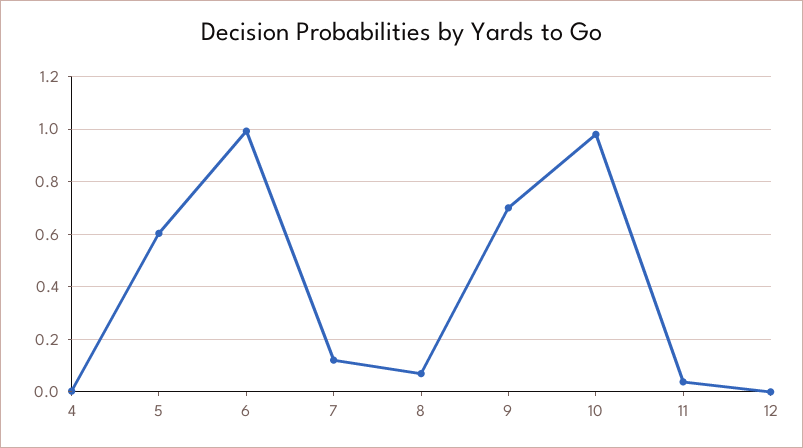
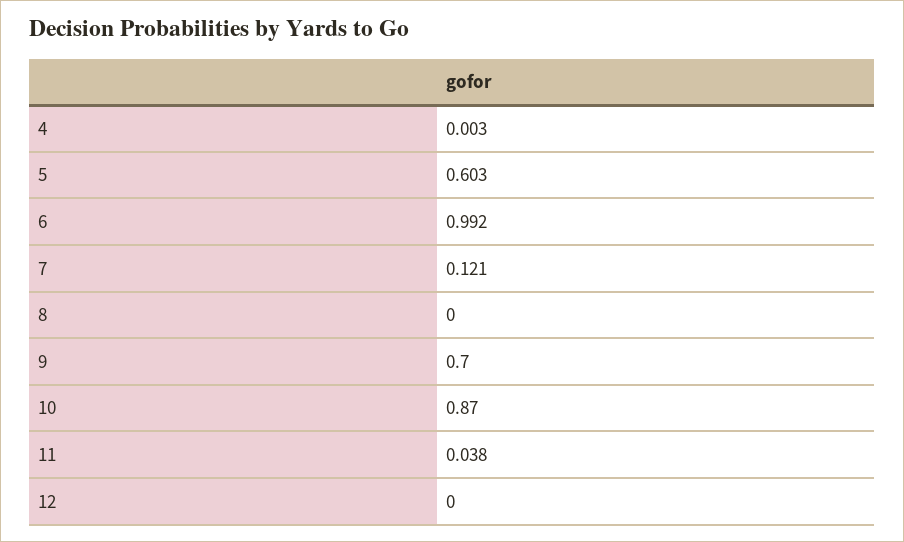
8: 0.075 -> 0
10: 0.975 -> 0.87

